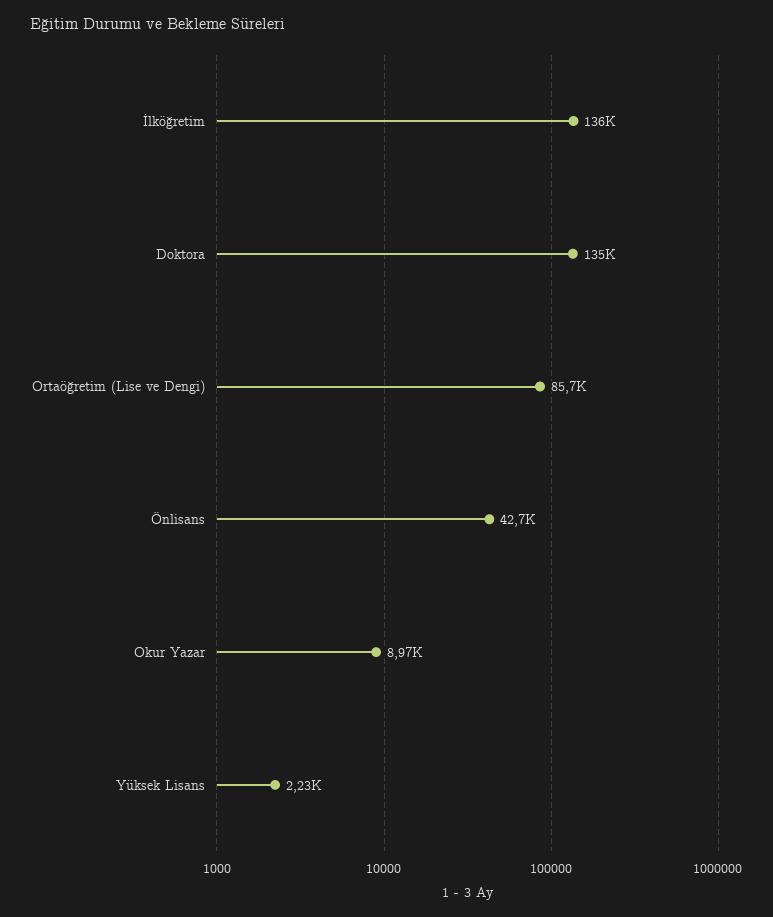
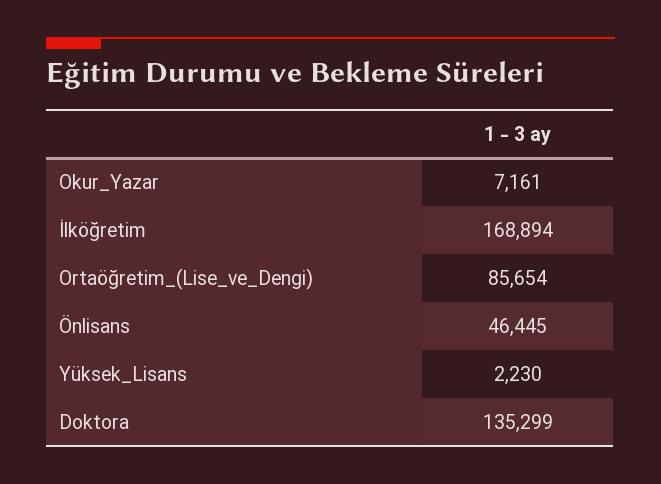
İlköğretim: 136000 -> 168894
Önlisans: 42700 -> 46445
Okur Yazar: 8970 -> 7161

